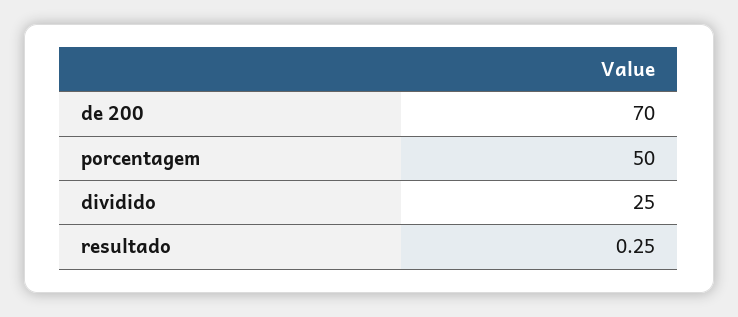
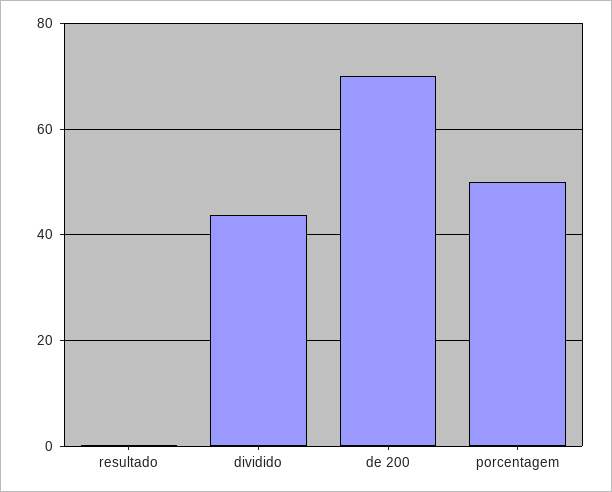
dividido: 25 -> 44

